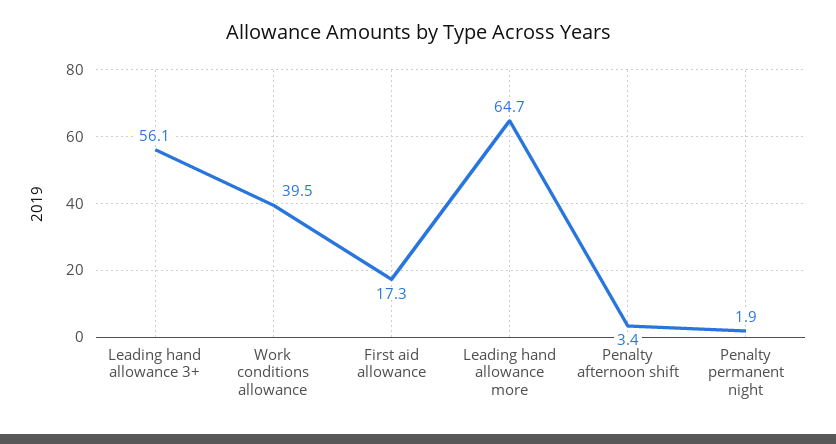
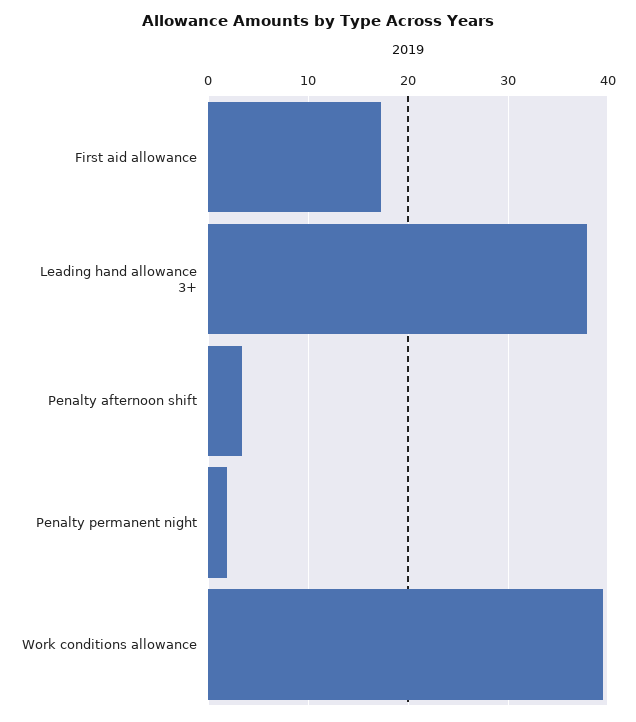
Leading hand allowance 3+: 56.1 -> 38
Leading hand allowance more: 64.7 -> none

